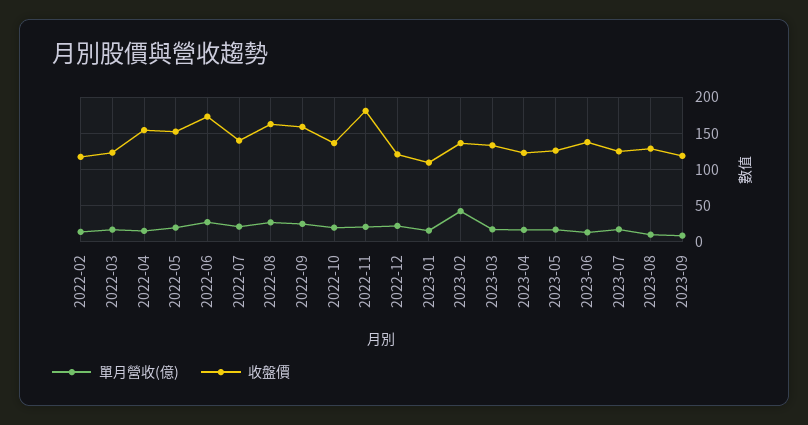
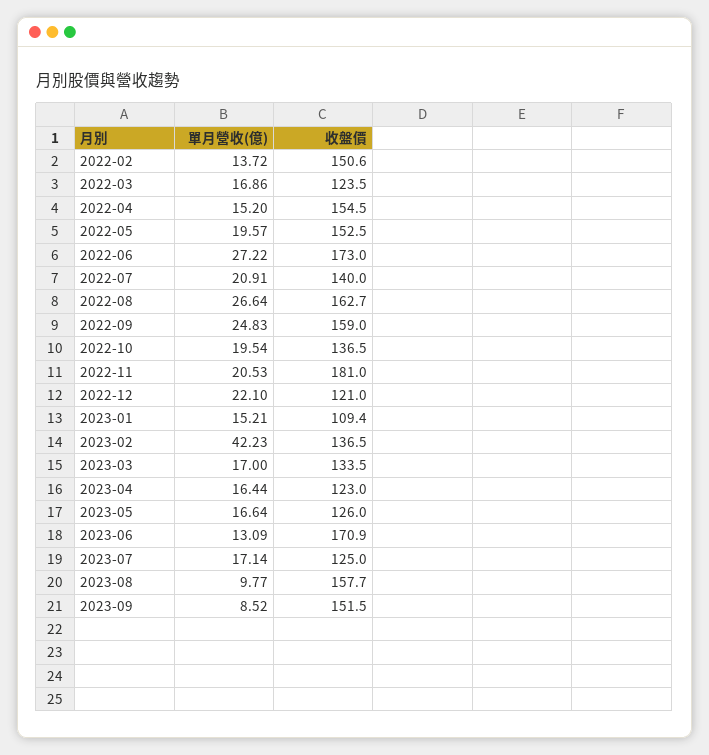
收盤價, 2022-02: 120 -> 150.6
收盤價, 2023-06: 140 -> 170.9
收盤價, 2023-08: 130 -> 157.7
收盤價, 2023-09: 120 -> 151.5

